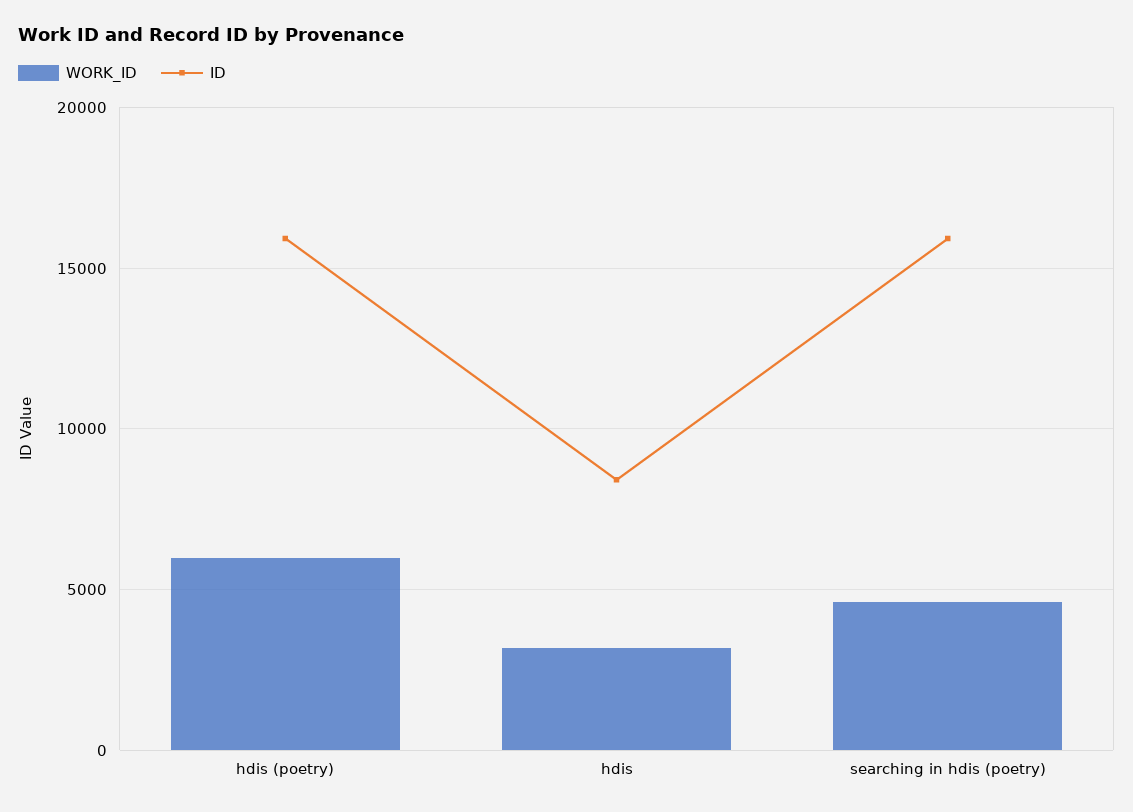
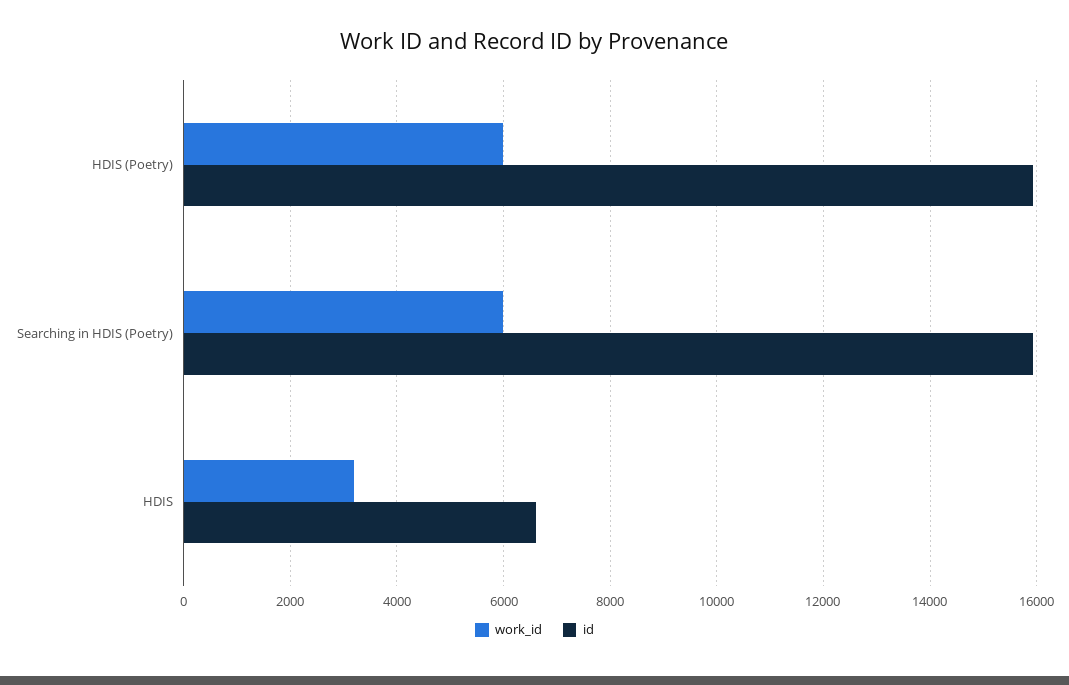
ID, hdis: 8500 -> 6600
WORK_ID, searching in hdis (poetry): 4500 -> 6000

